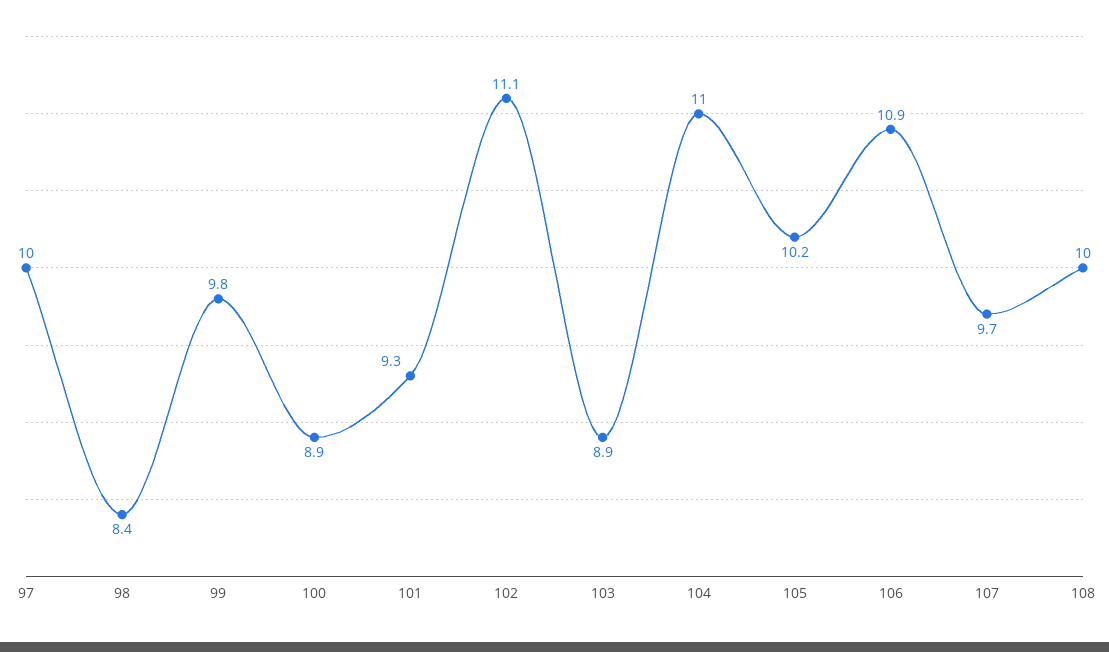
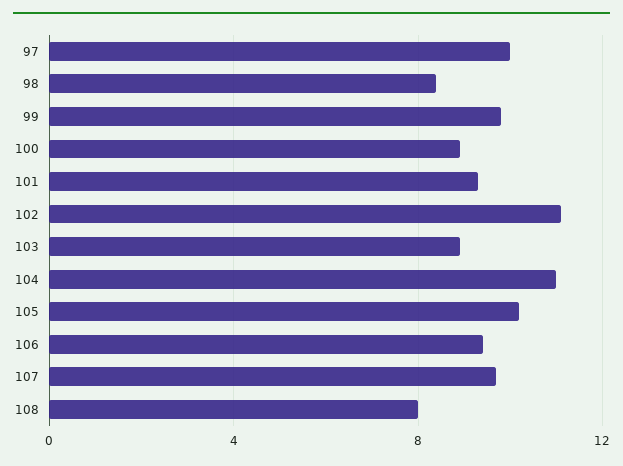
106: 10.9 -> 9.5
108: 10 -> 8

